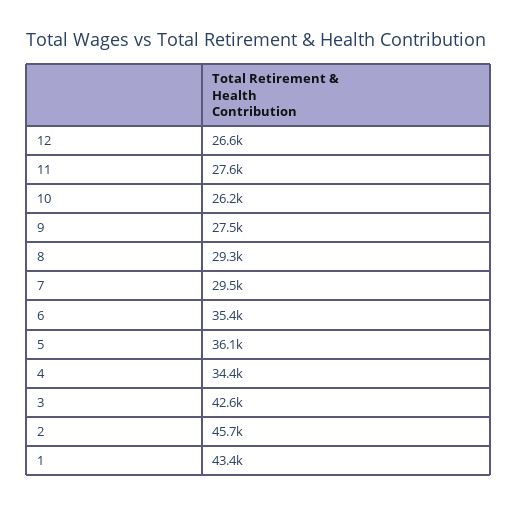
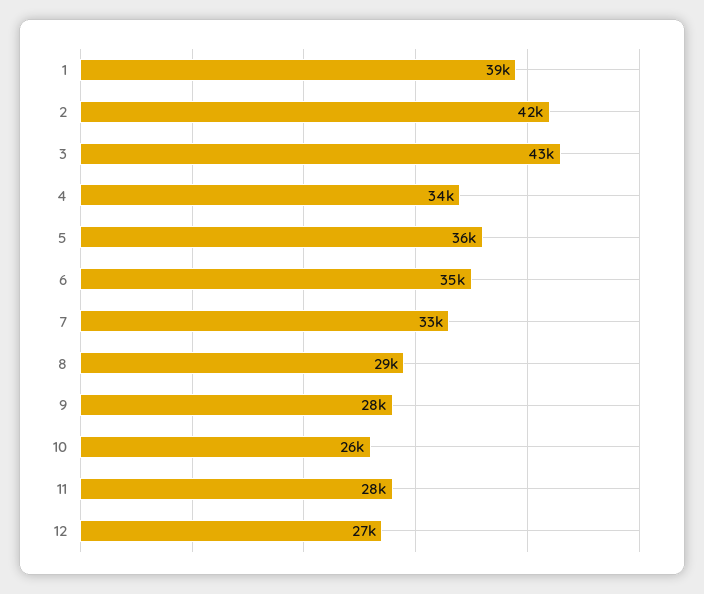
7: 29500 -> 33000
2: 45700 -> 42000
1: 43400 -> 39000

